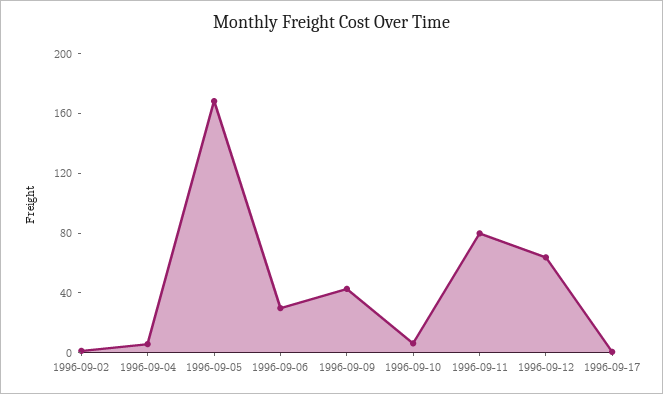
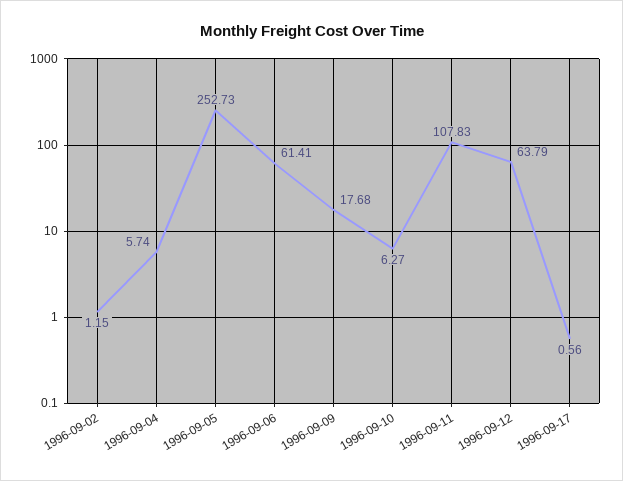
1996-09-05: 170 -> 252.73
1996-09-06: 30 -> 61.41
1996-09-09: 40 -> 17.68
1996-09-11: 80 -> 107.83

